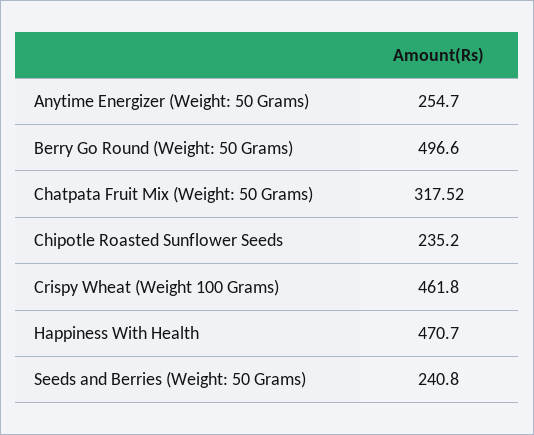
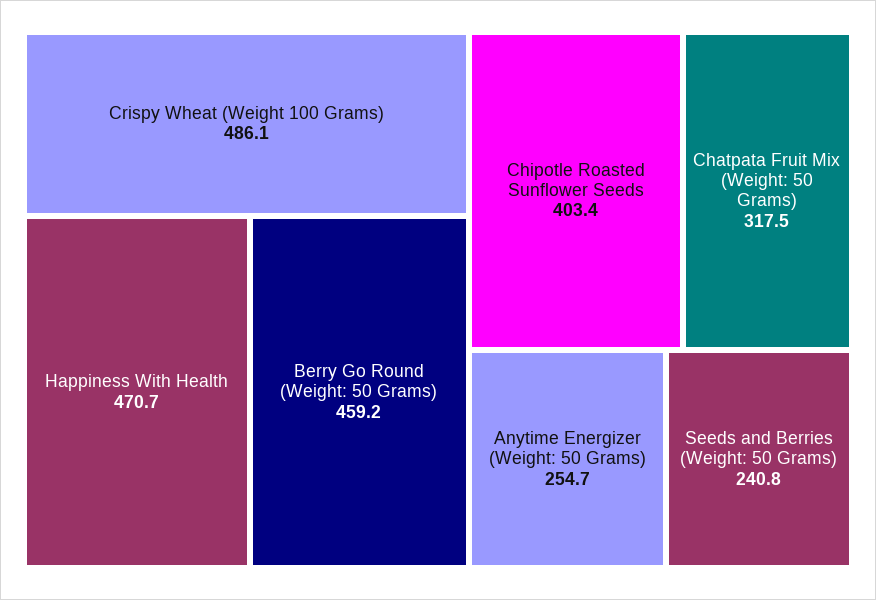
Berry Go Round (Weight: 50 Grams): 496.6 -> 459.2
Chipotle Roasted Sunflower Seeds: 235.2 -> 403.4
Crispy Wheat (Weight 100 Grams): 461.8 -> 486.1

